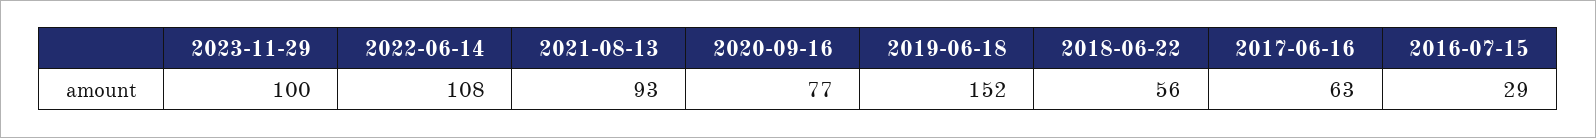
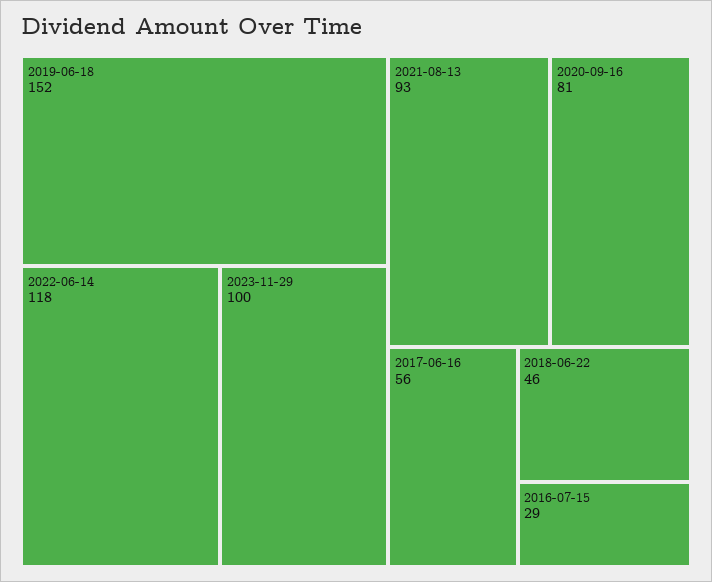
2022-06-14: 108 -> 118
2020-09-16: 77 -> 81
2018-06-22: 56 -> 46
2017-06-16: 63 -> 56

